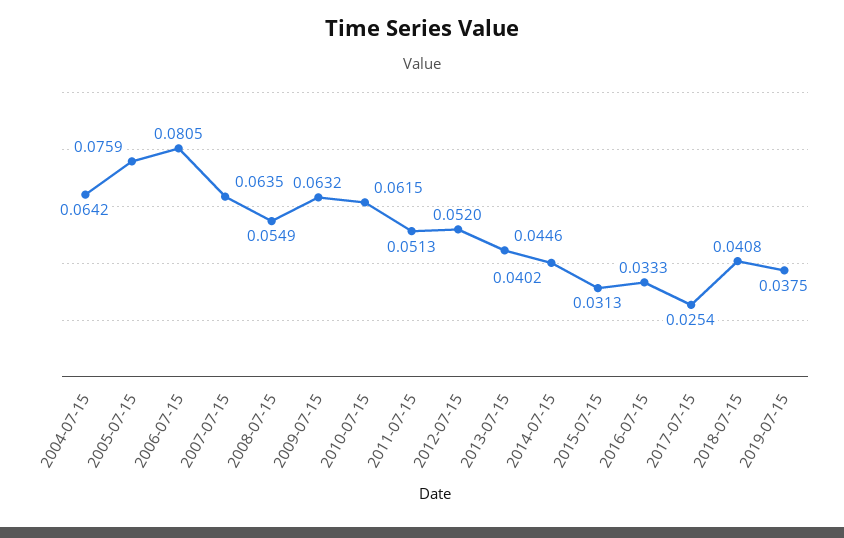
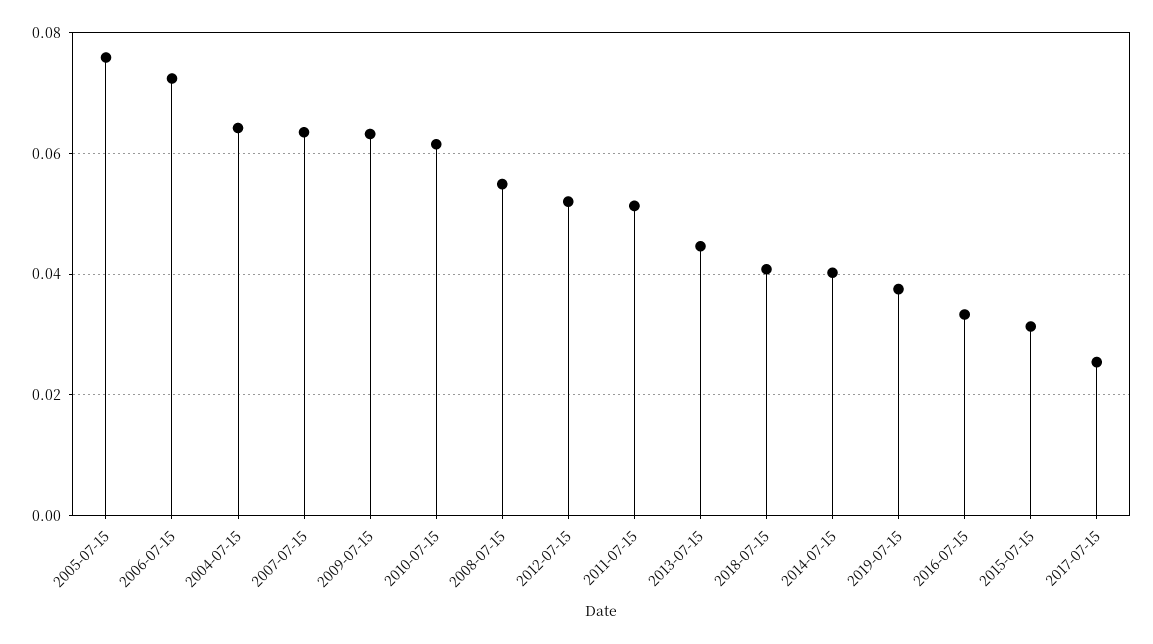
2006-07-15: 0.0805 -> 0.072

